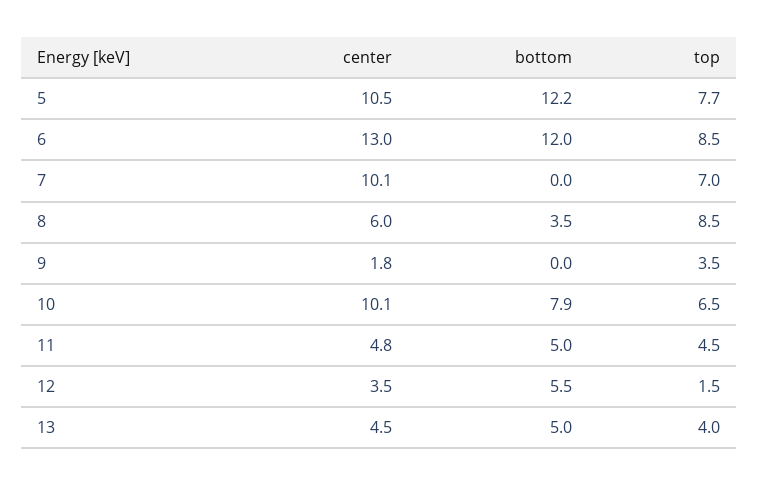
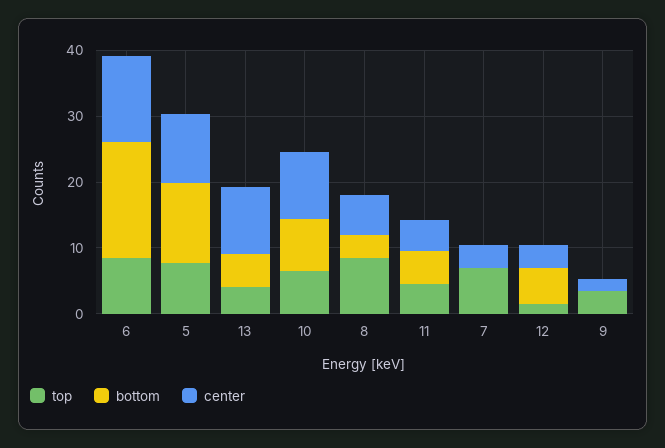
bottom, 6: 12 -> 18
center, 7: 10.1 -> 4
center, 13: 4.5 -> 10

